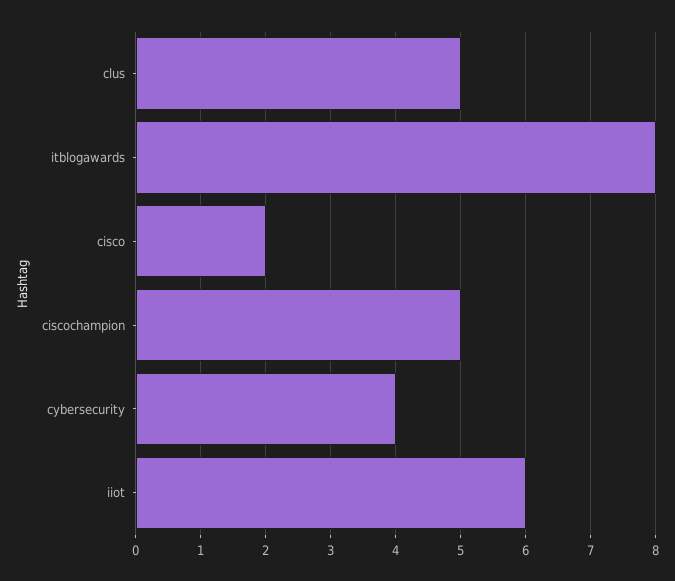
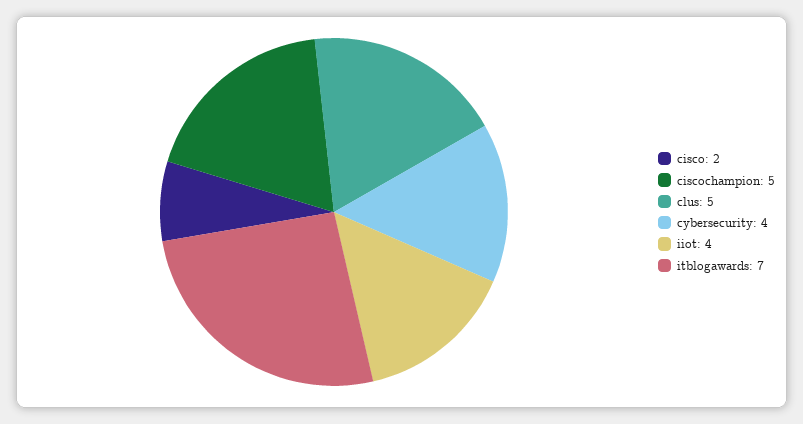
itblogawards: 8 -> 7
iiot: 6 -> 4

